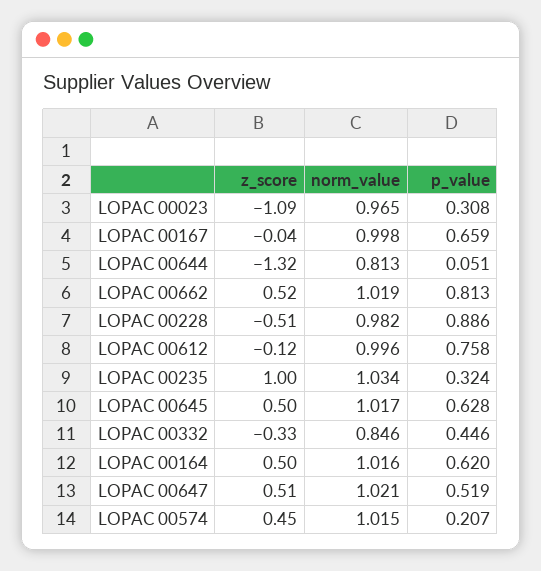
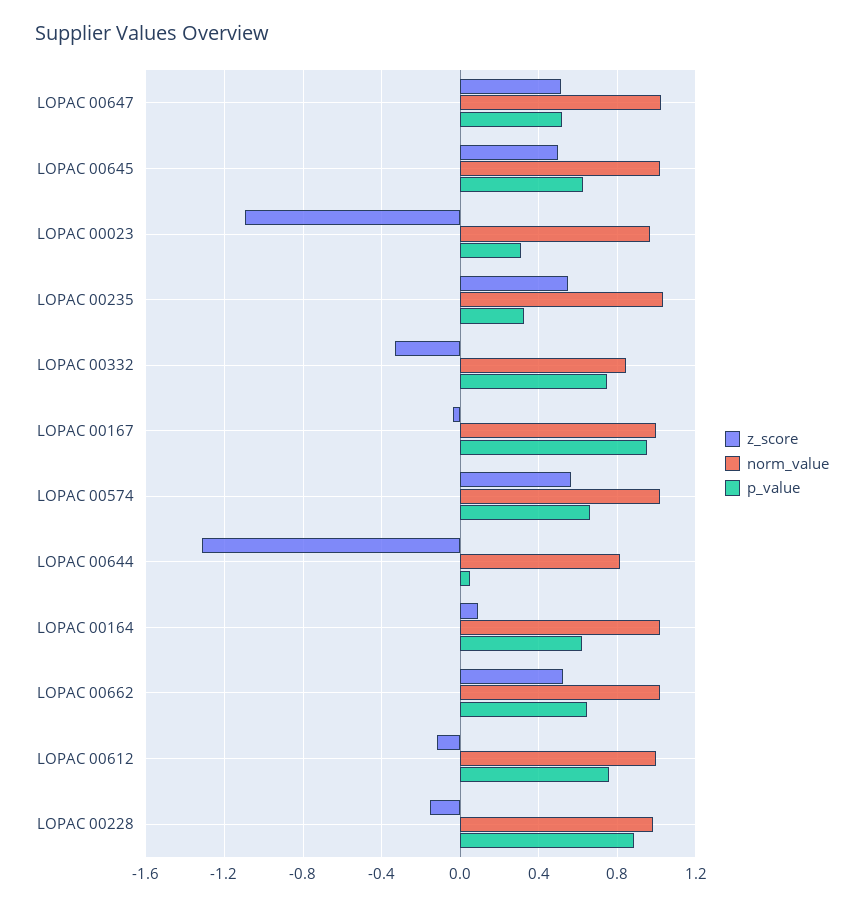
p_value, LOPAC 00167: 0.659 -> 0.95
p_value, LOPAC 00662: 0.813 -> 0.65
z_score, LOPAC 00228: -0.51 -> -0.15
z_score, LOPAC 00235: 1 -> 0.55
p_value, LOPAC 00332: 0.446 -> 0.75
z_score, LOPAC 00164: 0.5 -> 0.1
z_score, LOPAC 00574: 0.45 -> 0.55
p_value, LOPAC 00574: 0.207 -> 0.65

